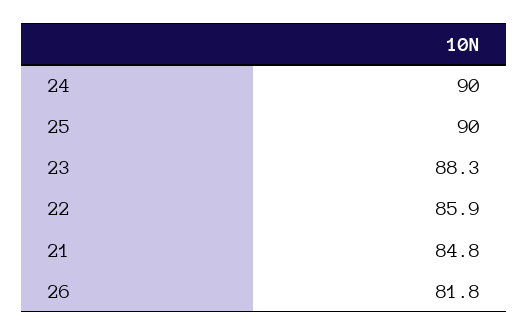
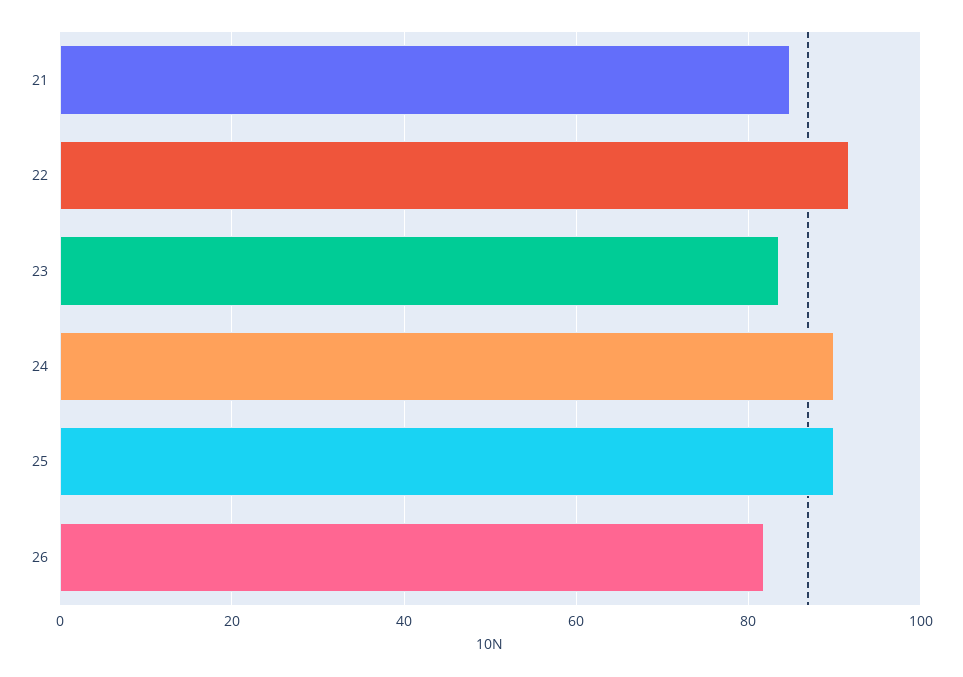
23: 88.3 -> 84
22: 85.9 -> 92

